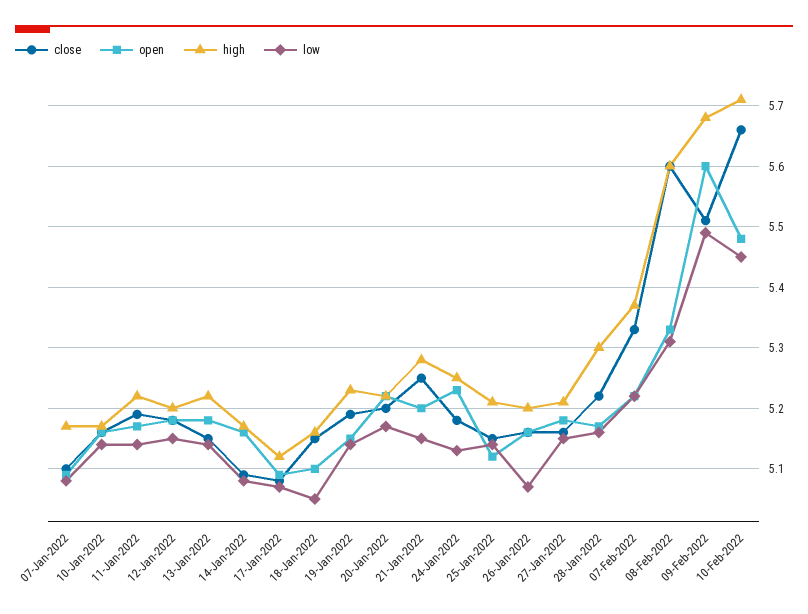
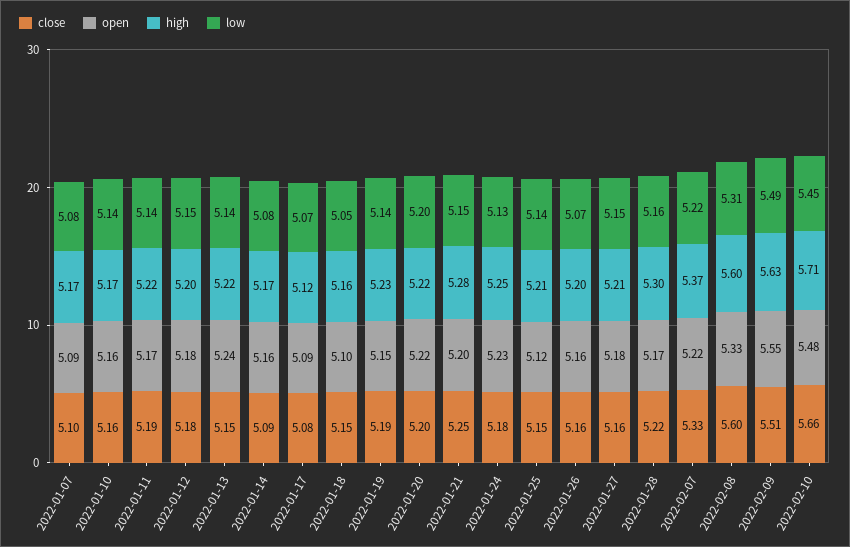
open, 13-Jan-2022: 5.18 -> 5.24
low, 20-Jan-2022: 5.17 -> 5.2
open, 09-Feb-2022: 5.6 -> 5.55
high, 09-Feb-2022: 5.68 -> 5.63

